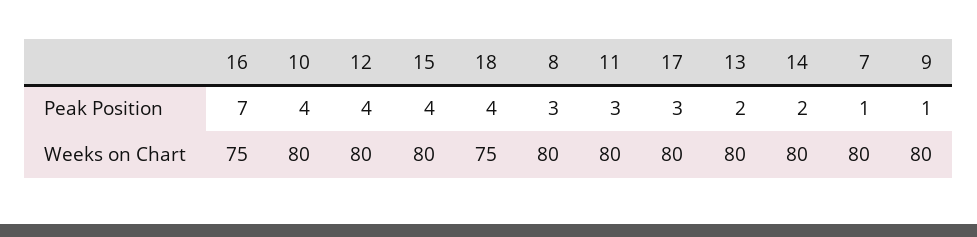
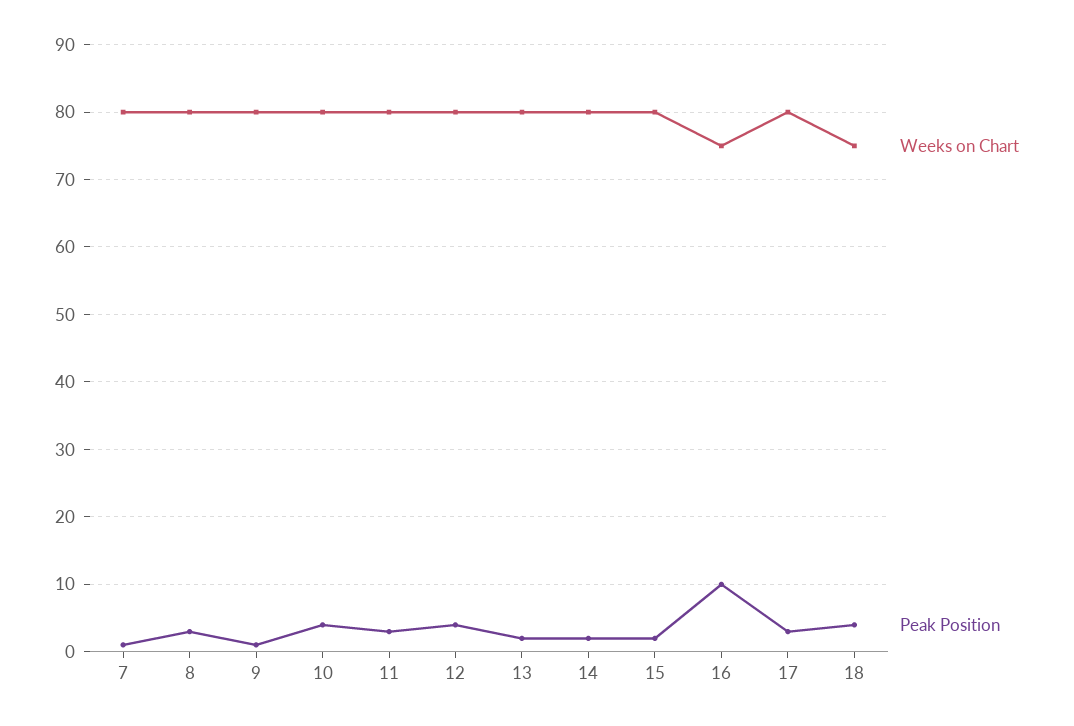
Peak Position, 16: 7 -> 10
Peak Position, 15: 4 -> 2

